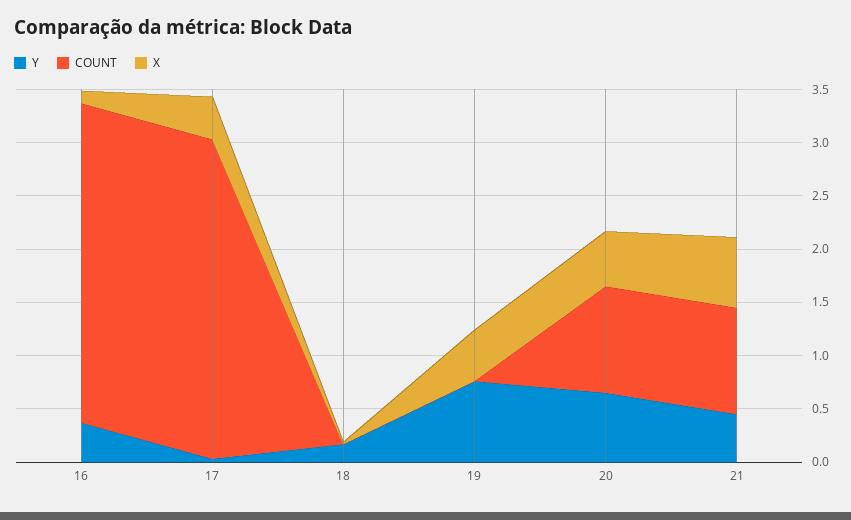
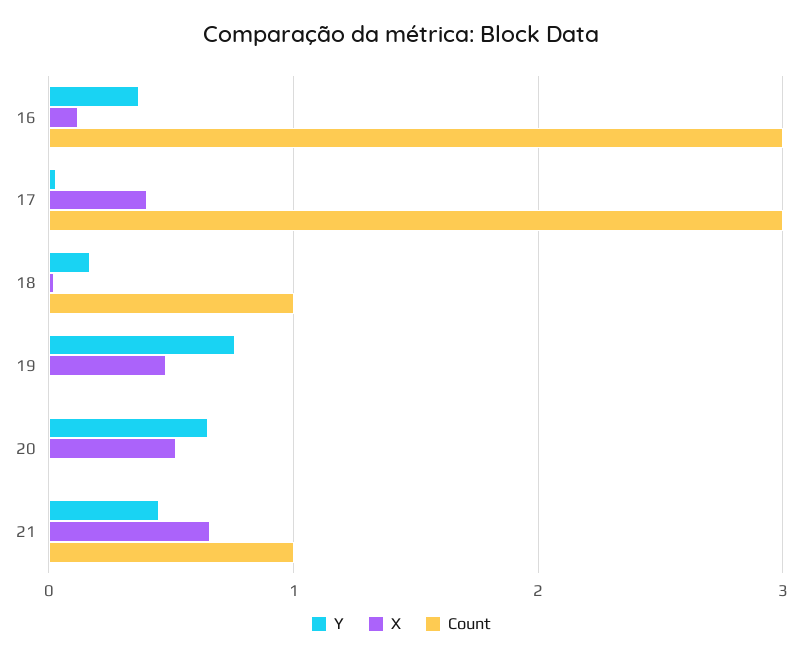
COUNT, 18: 0 -> 1
COUNT, 20: 1 -> 0

